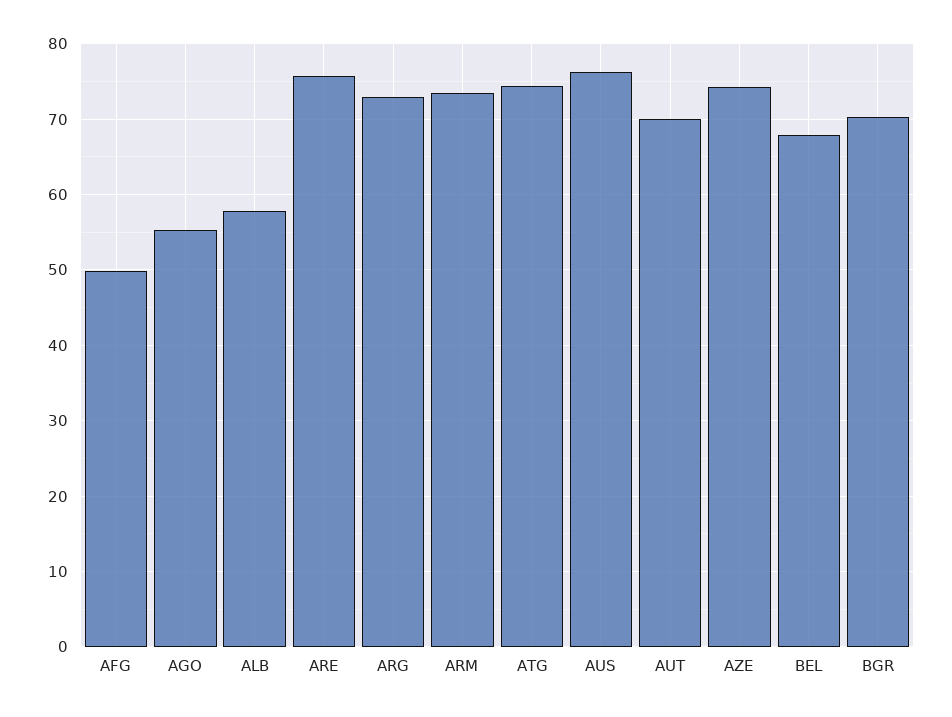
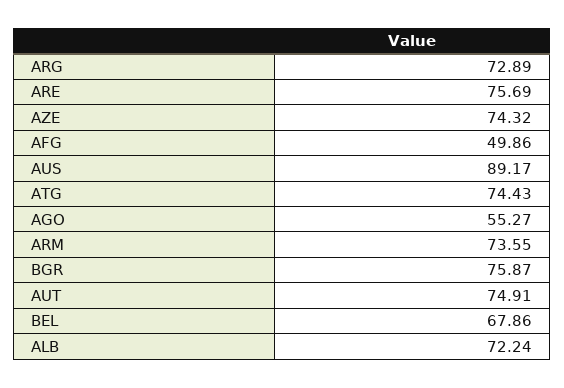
ALB: 58 -> 72.24
AUS: 76 -> 89.17
AUT: 70 -> 74.91
BGR: 70 -> 75.87

